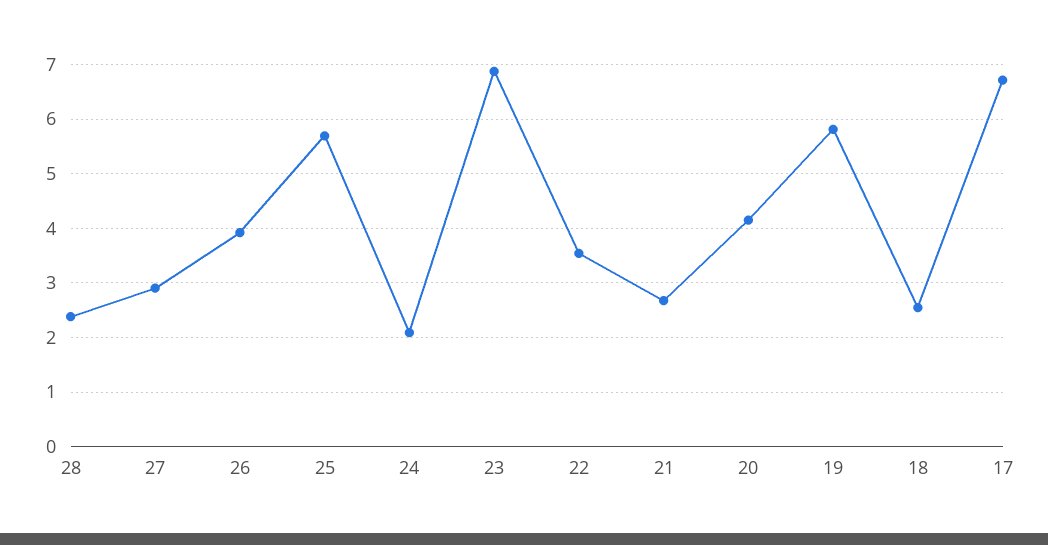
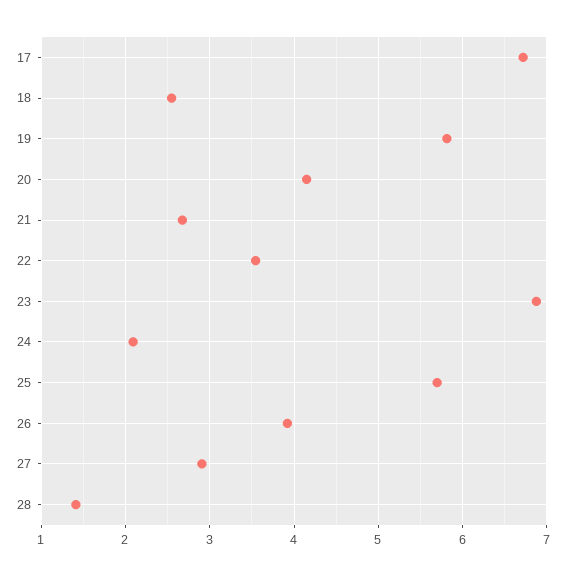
28: 2.4 -> 1.4

